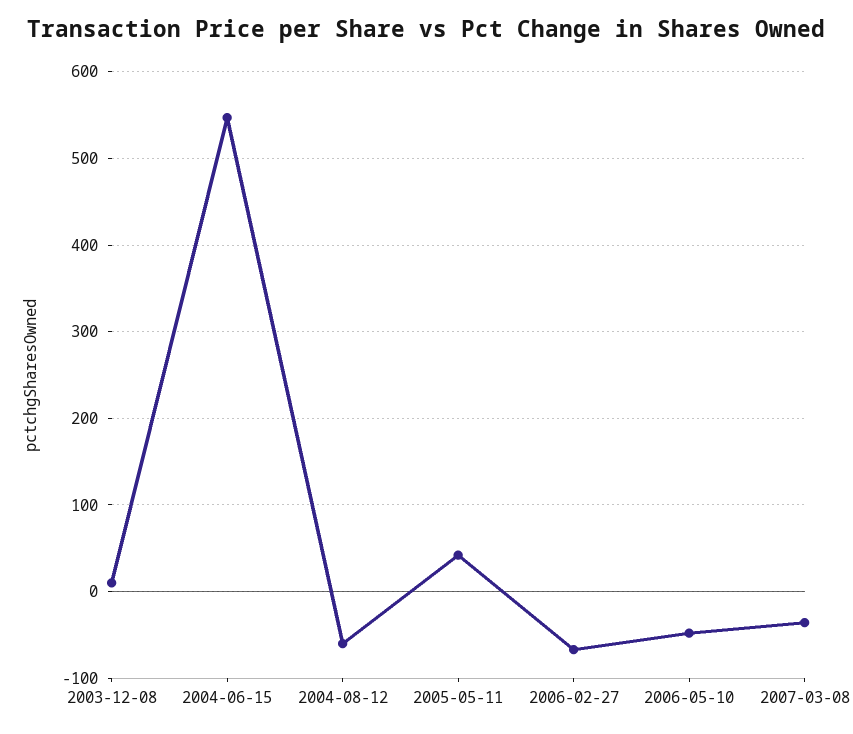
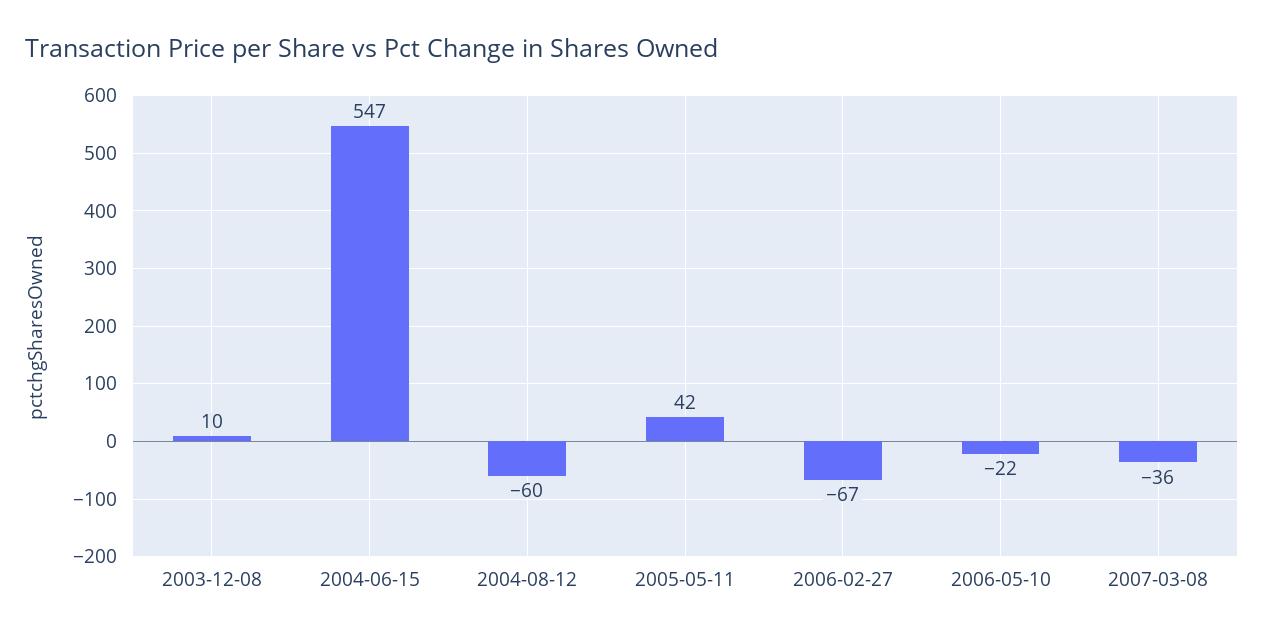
2006-05-10: -50 -> -22

